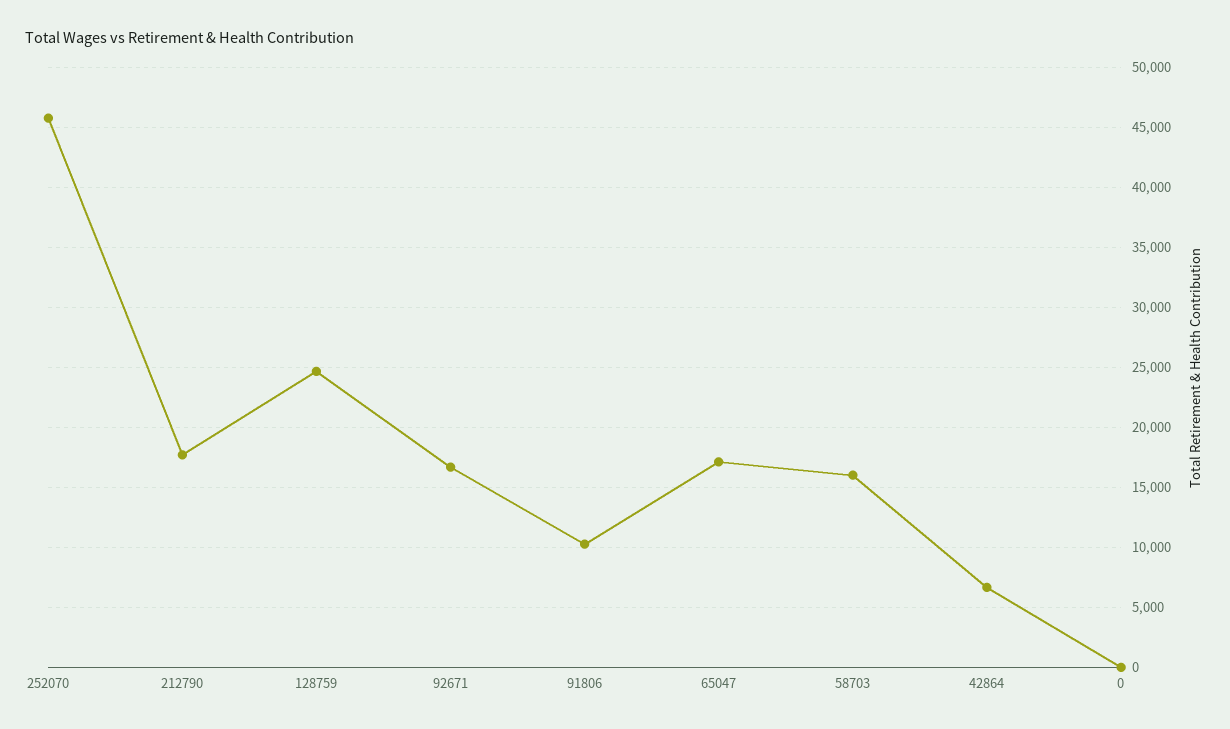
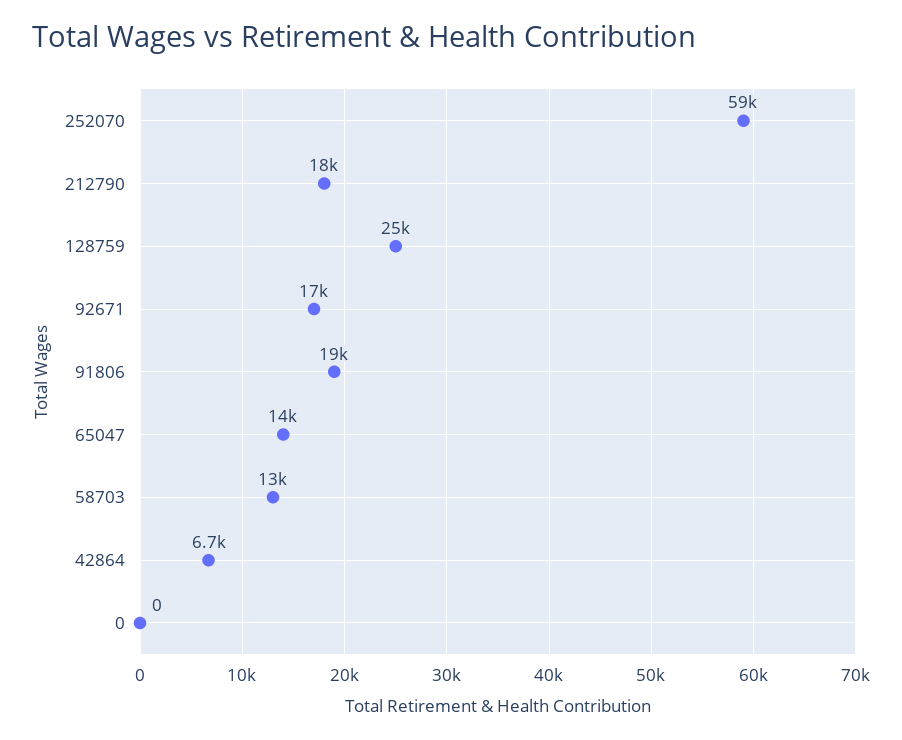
252070: 46000 -> 59000
91806: 10000 -> 19000
65047: 17000 -> 14000
58703: 16000 -> 13000

